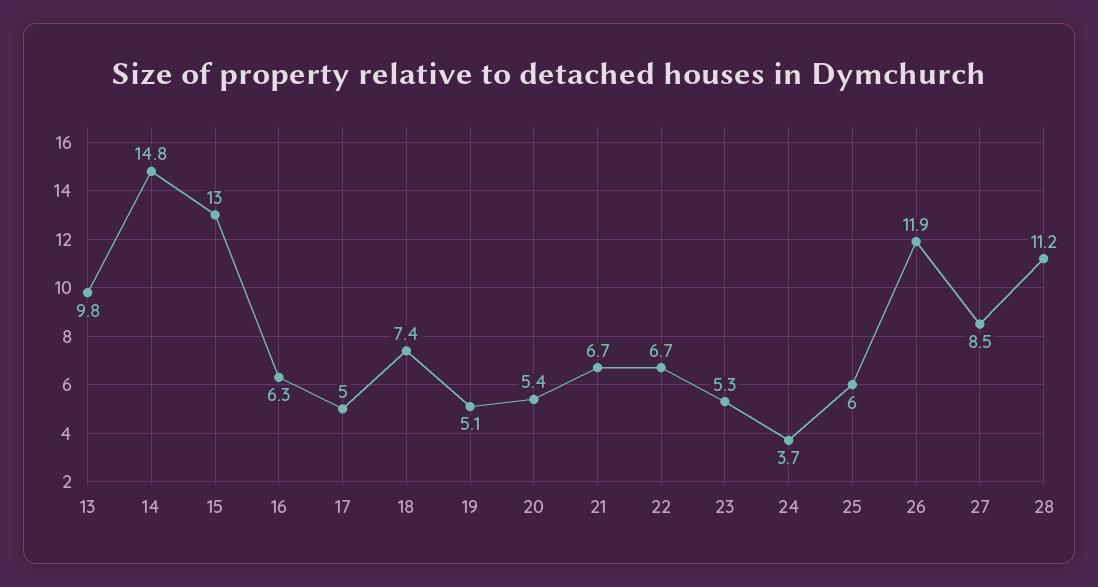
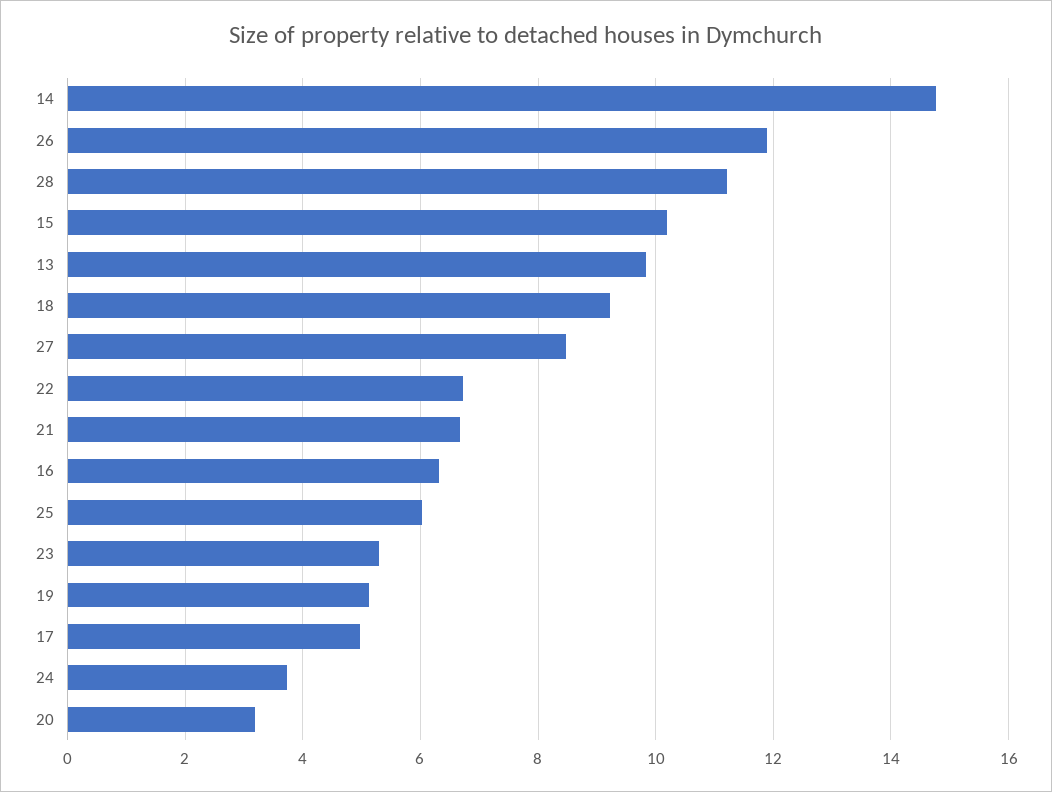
15: 13 -> 10.2
18: 7.4 -> 9.2
20: 5.4 -> 3.2

